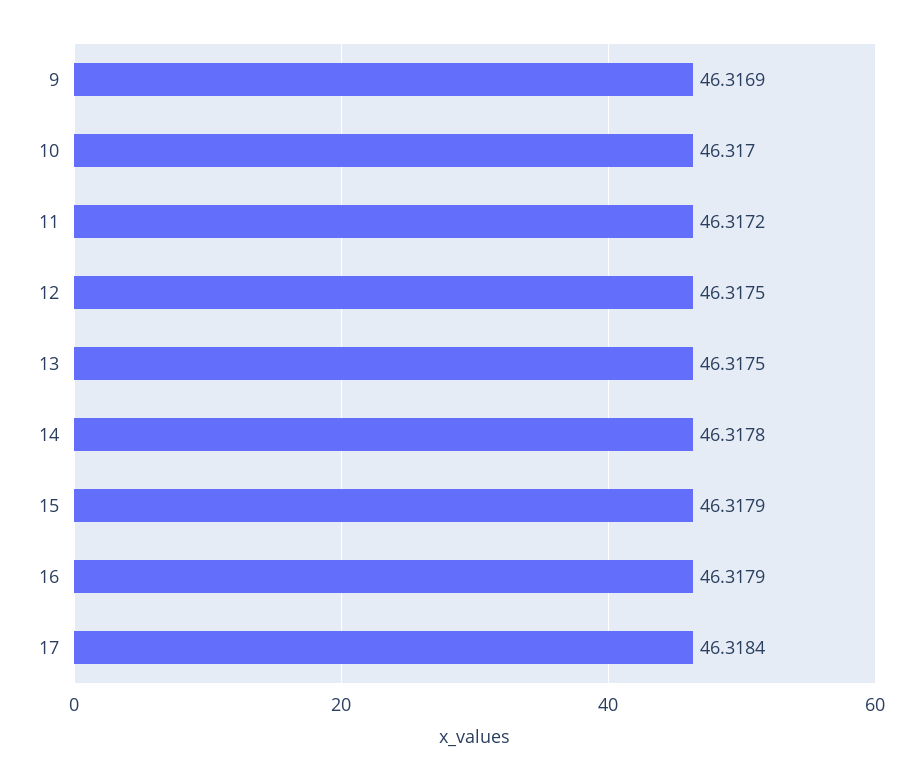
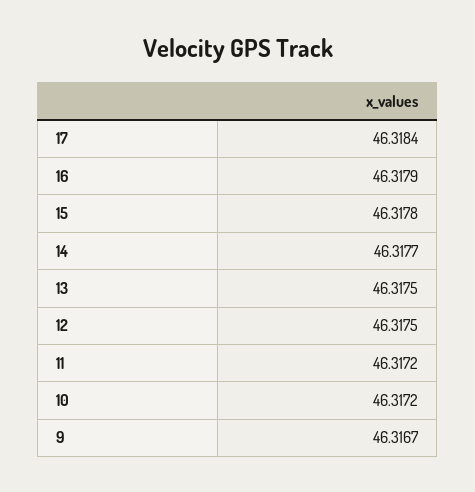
9: 46.3169 -> 46.3167
10: 46.317 -> 46.3172
14: 46.3178 -> 46.3177
15: 46.3179 -> 46.3178

